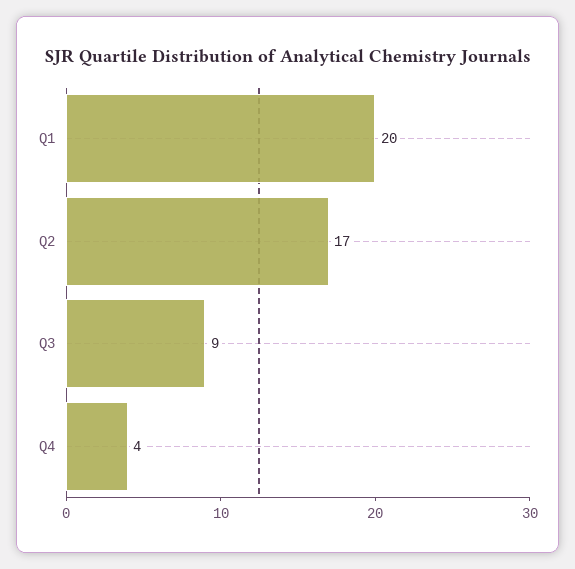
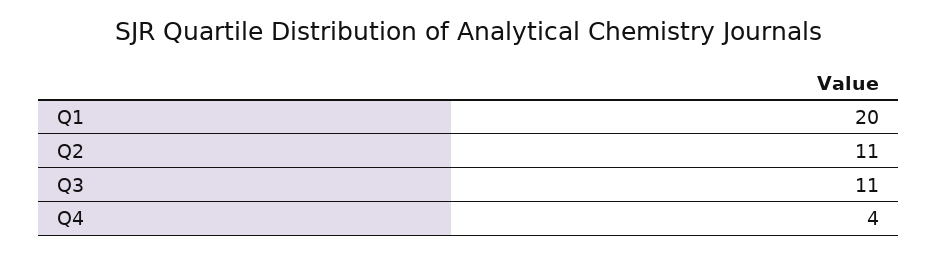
Q2: 17 -> 11
Q3: 9 -> 11

